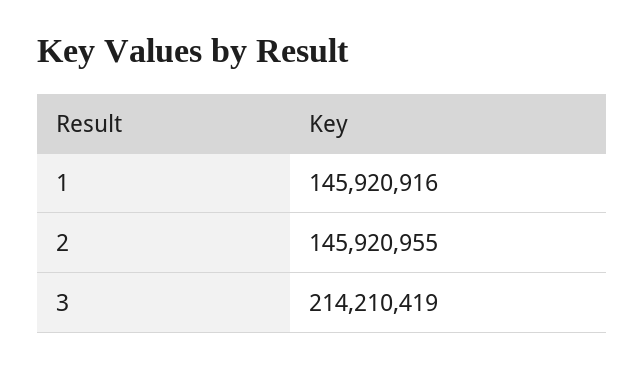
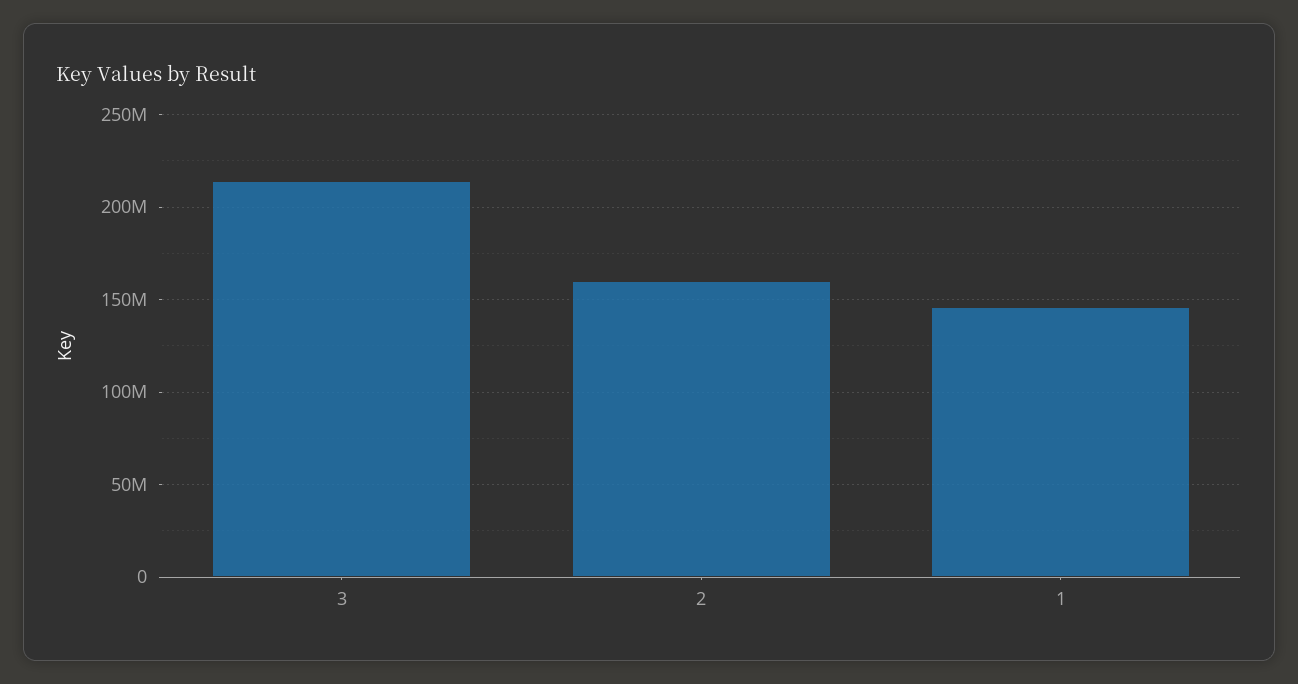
2: 145920955 -> 160000000

